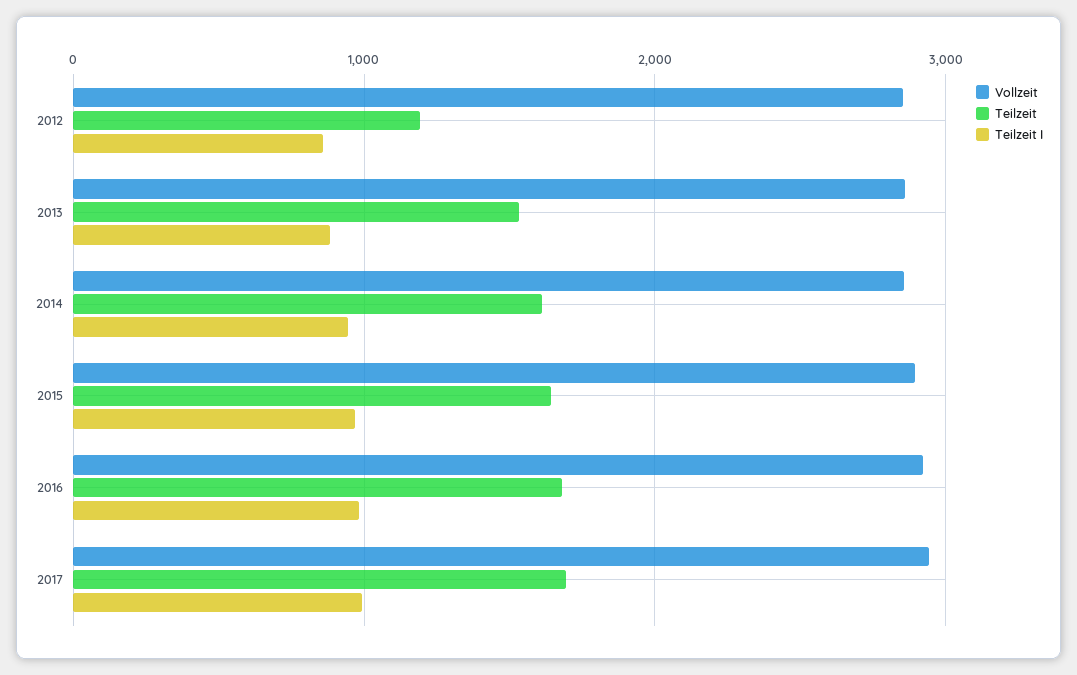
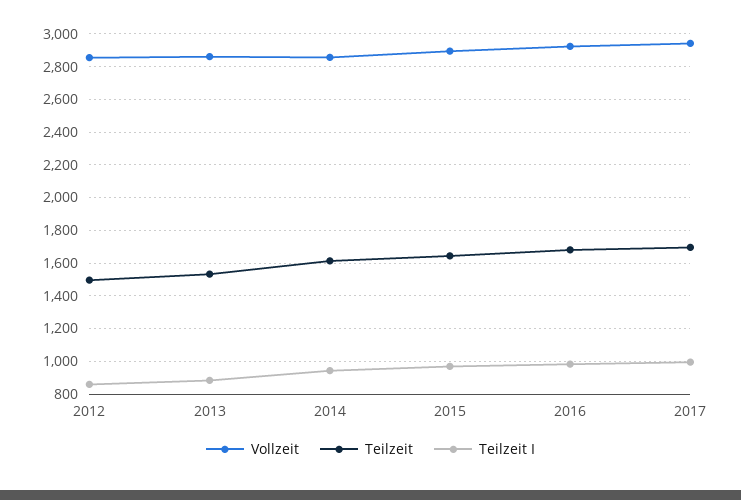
Teilzeit, 2012: 1200 -> 1500

